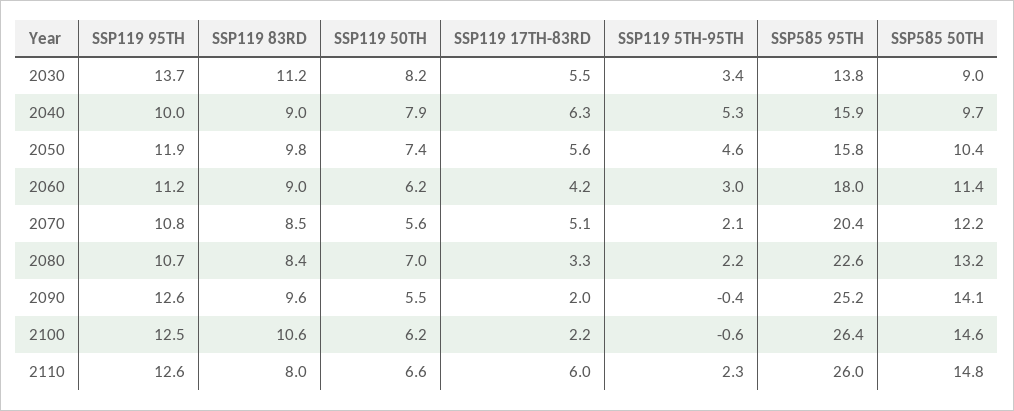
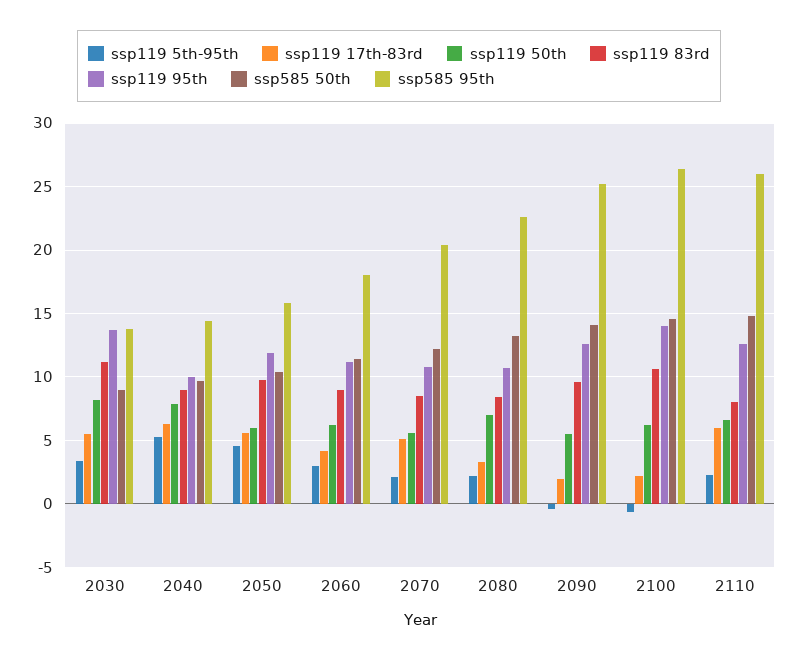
SSP585 95TH, 2040: 15.9 -> 14.5
SSP119 50TH, 2050: 7.4 -> 6
SSP119 95TH, 2100: 12.5 -> 14

